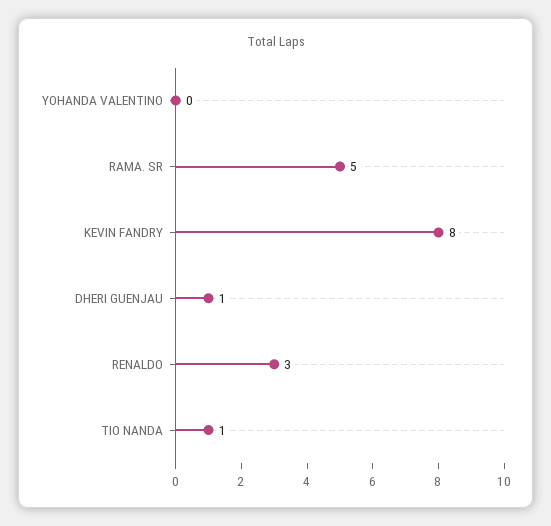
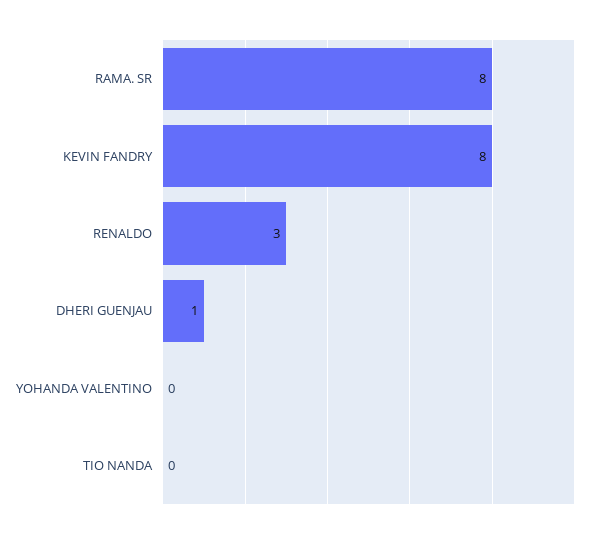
RAMA. SR: 5 -> 8
TIO NANDA: 1 -> 0

